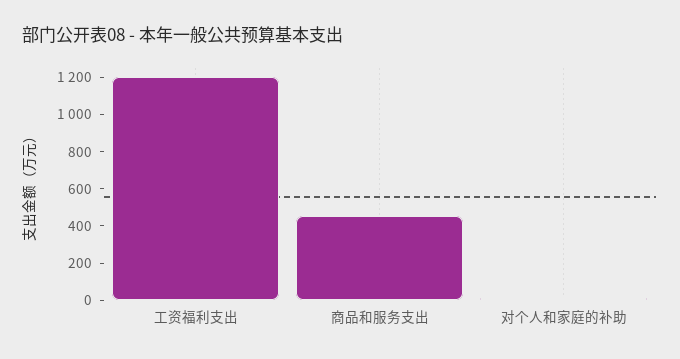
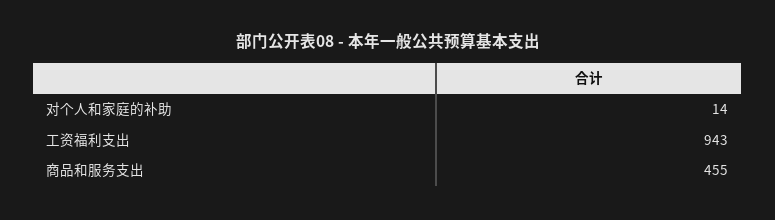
工资福利支出: 1200 -> 943

